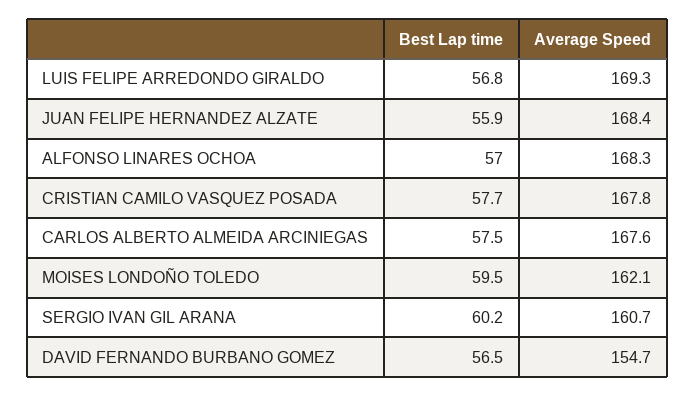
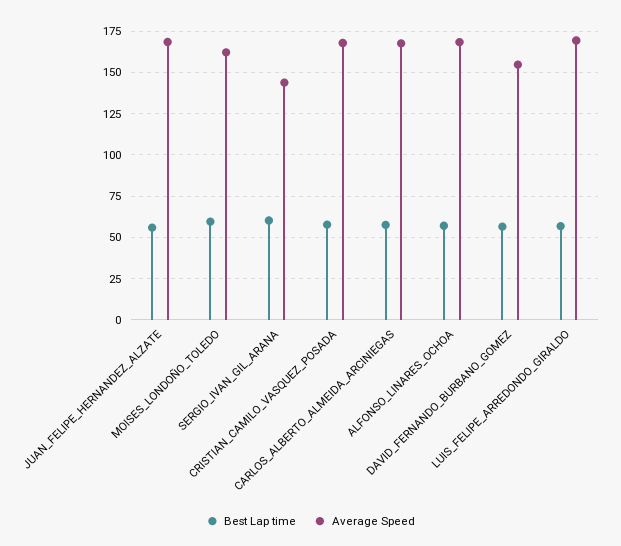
Average Speed, SERGIO IVAN GIL ARANA: 160.7 -> 145

